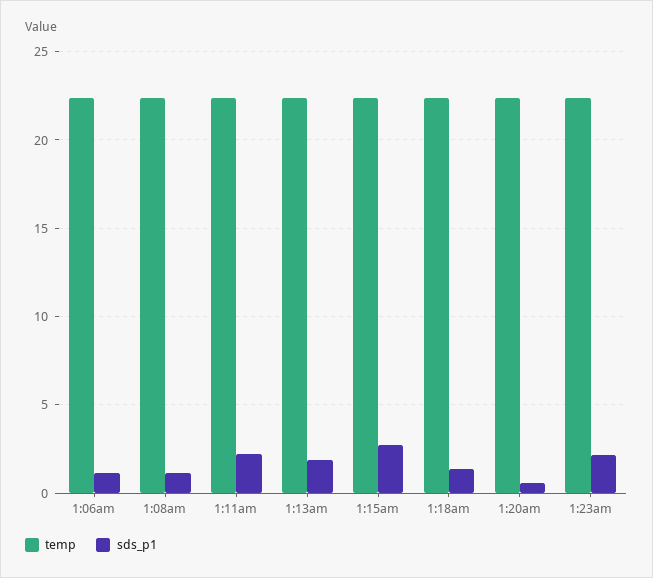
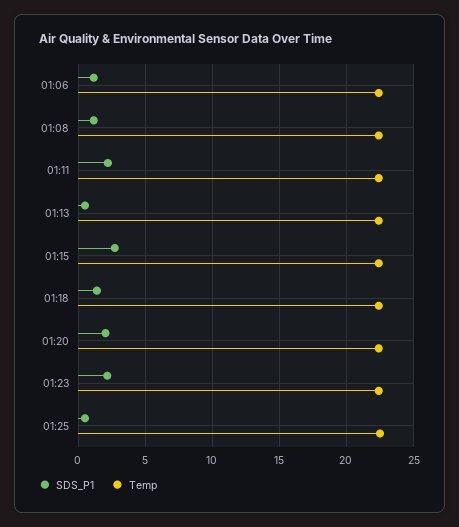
sds_p1, 1:13am: 2 -> 0.5
sds_p1, 1:20am: 0.5 -> 2
sds_p1, 01:25: none -> 0.5
temp, 01:25: none -> 22.5

